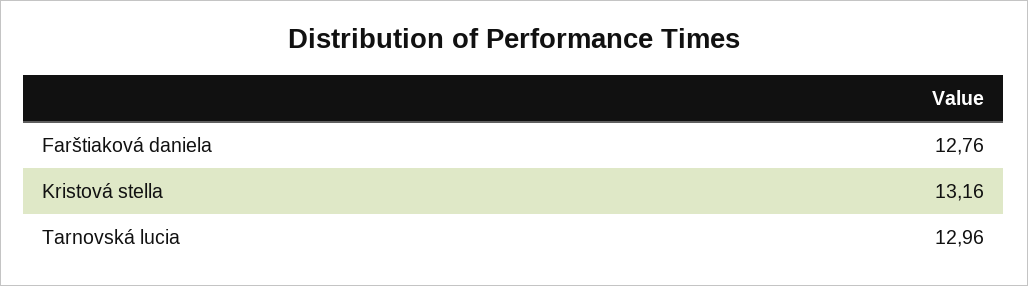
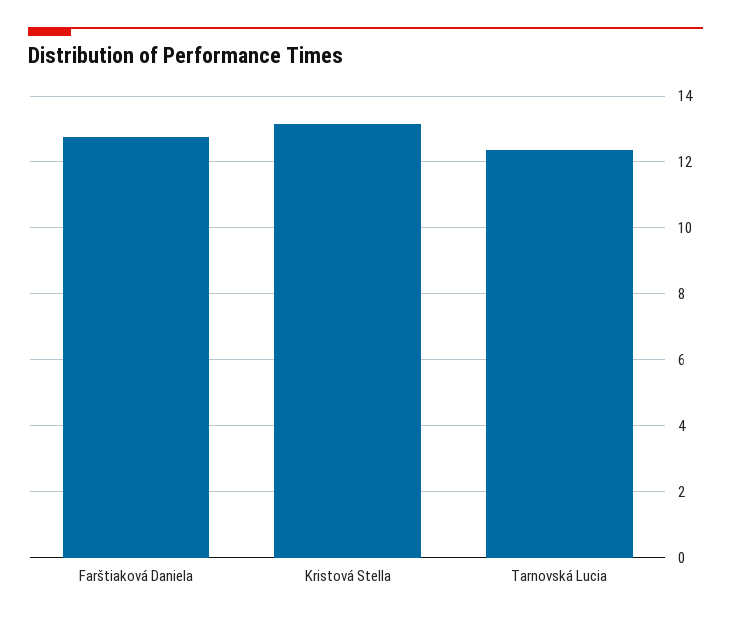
Tarnovská lucia: 12.96 -> 12.4

